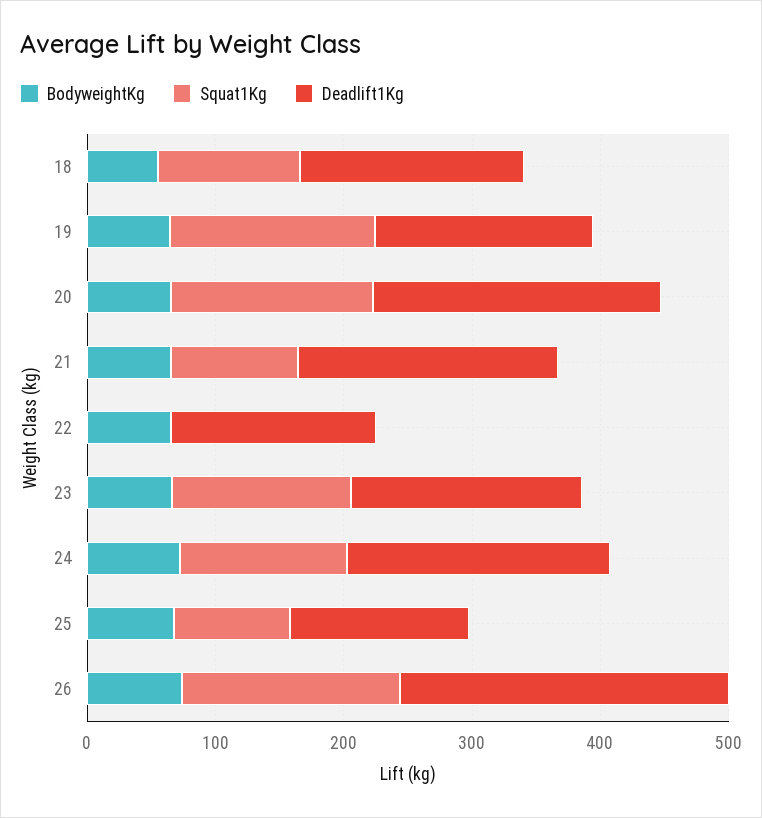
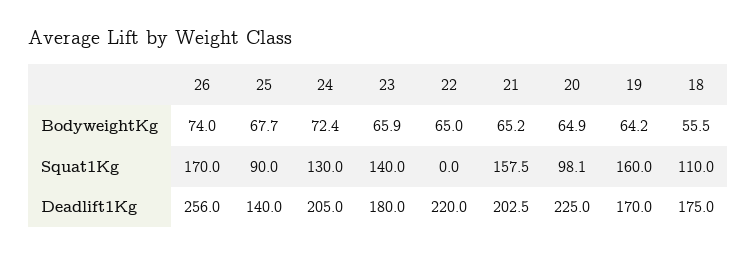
Squat1Kg, 20: 160 -> 98.1
Squat1Kg, 21: 100 -> 157.5
Deadlift1Kg, 22: 160 -> 220

